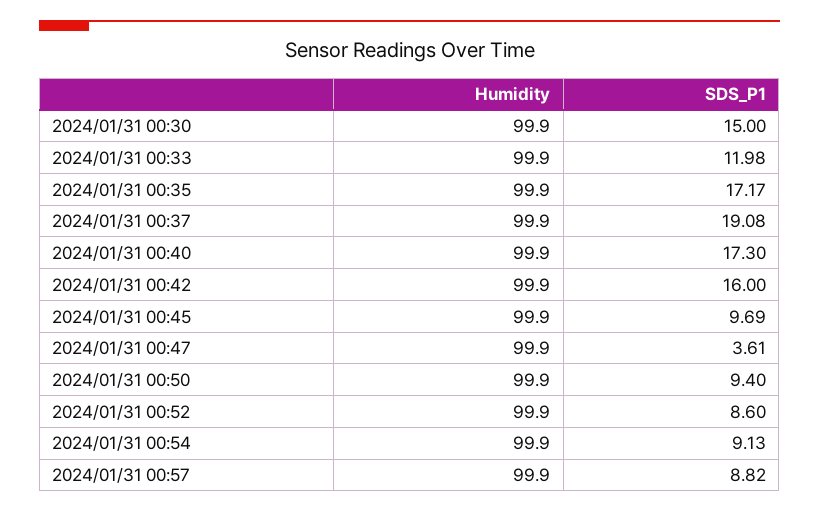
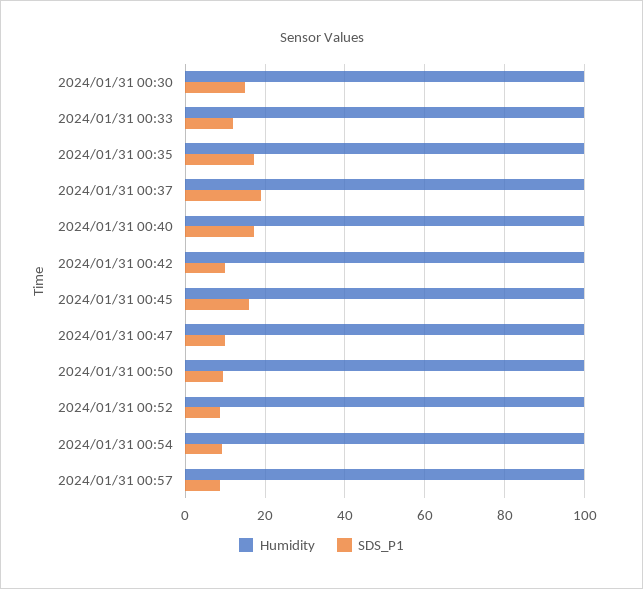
SDS_P1, 2024/01/31 00:42: 16 -> 10
SDS_P1, 2024/01/31 00:45: 9.69 -> 16
SDS_P1, 2024/01/31 00:47: 3.61 -> 10

